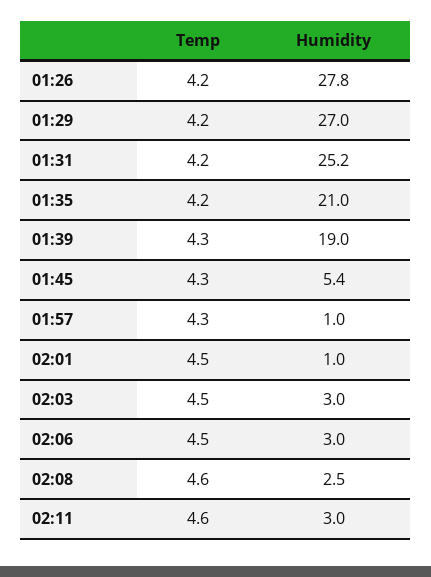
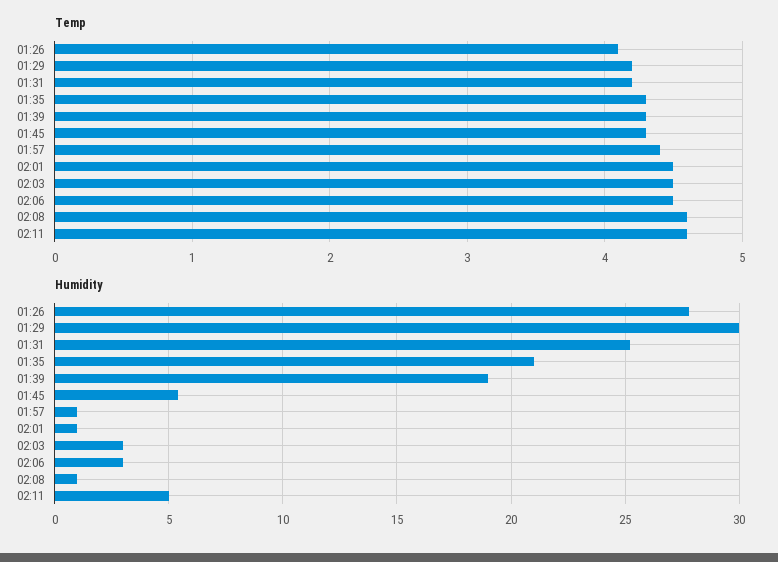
Temp, 01:26: 4.2 -> 4.1
Humidity, 01:29: 27 -> 30
Temp, 01:35: 4.2 -> 4.3
Temp, 01:57: 4.3 -> 4.4
Humidity, 02:08: 2.5 -> 1
Humidity, 02:11: 3 -> 5

